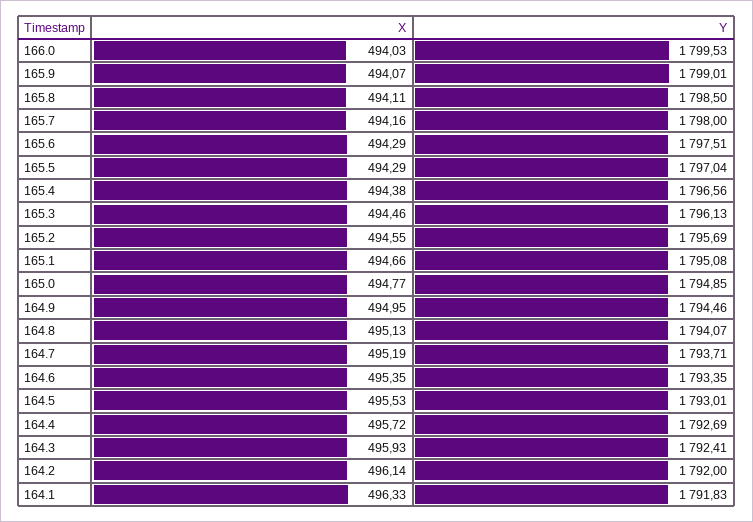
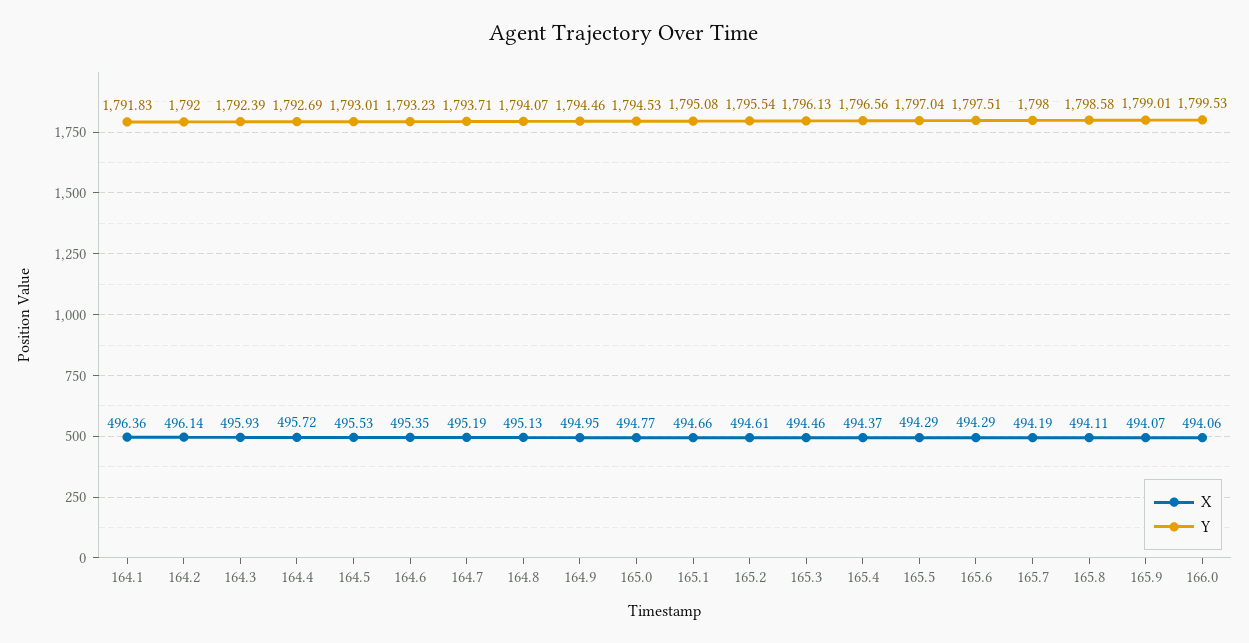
X, 166.0: 494.03 -> 494.06
Y, 165.8: 1798.5 -> 1798.58
X, 165.7: 494.16 -> 494.19
X, 165.4: 494.38 -> 494.37
X, 165.2: 494.55 -> 494.61
Y, 165.2: 1795.69 -> 1795.54
Y, 165.0: 1794.85 -> 1794.53
Y, 164.6: 1793.35 -> 1793.23
Y, 164.3: 1792.41 -> 1792.39
X, 164.1: 496.33 -> 496.36

